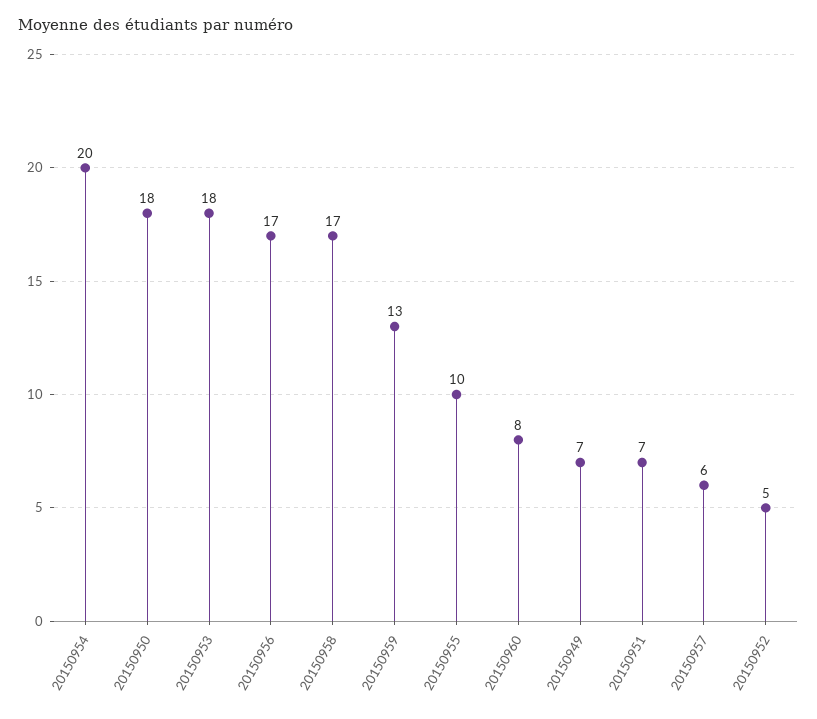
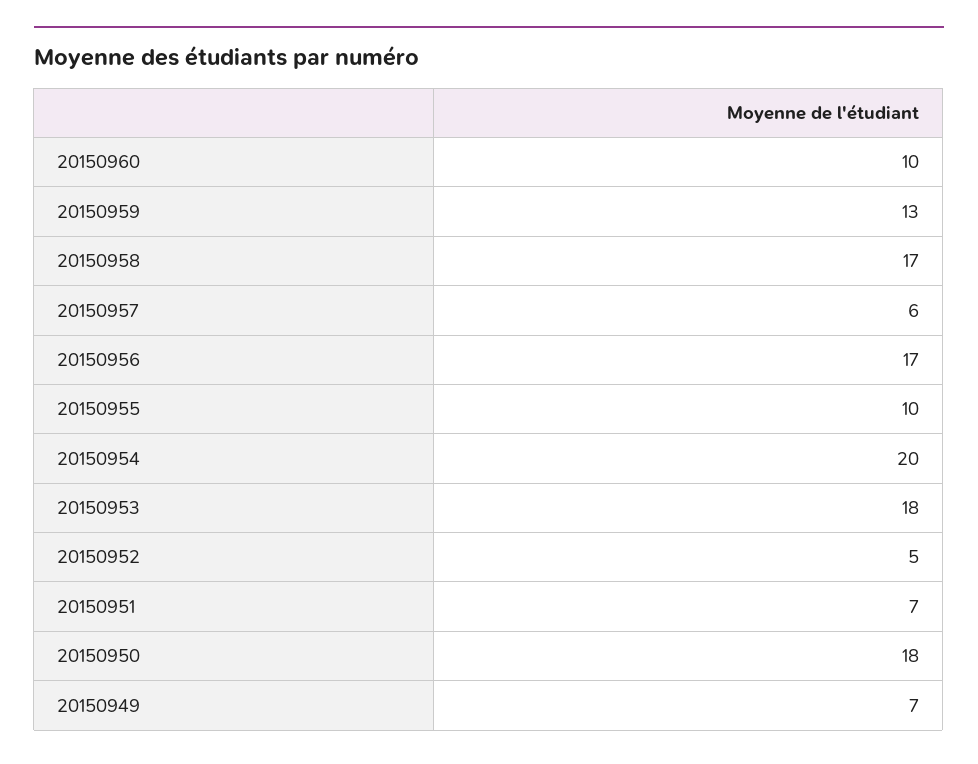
20150960: 8 -> 10

